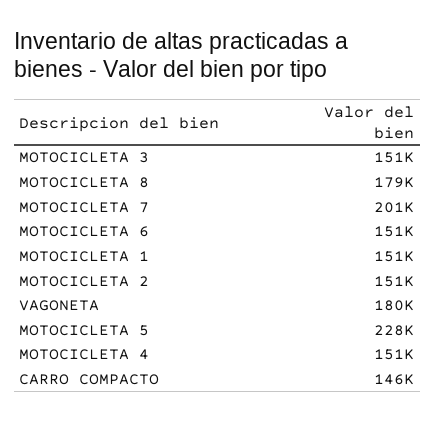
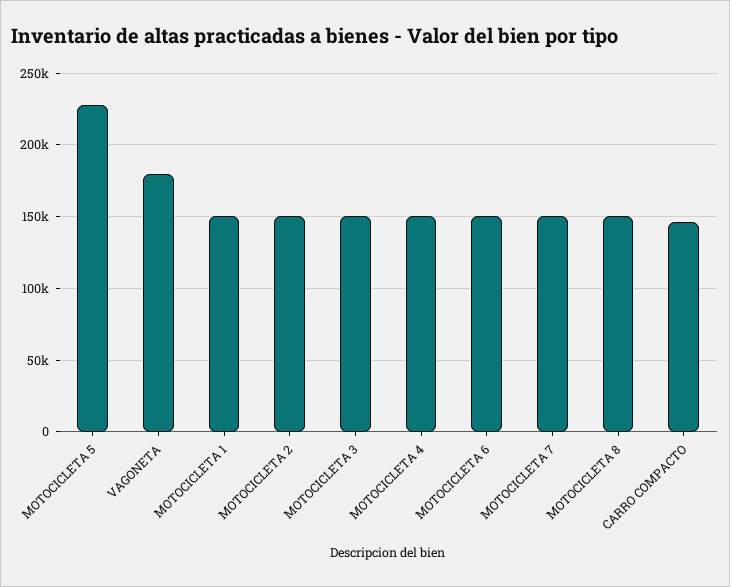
MOTOCICLETA 8: 179000 -> 150000
MOTOCICLETA 7: 201000 -> 150000

